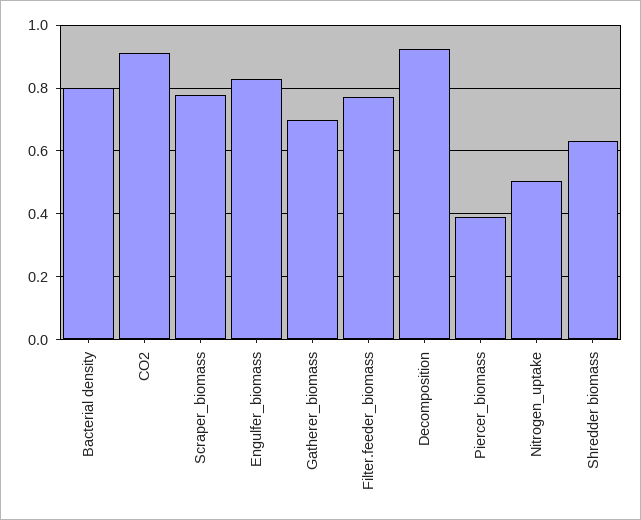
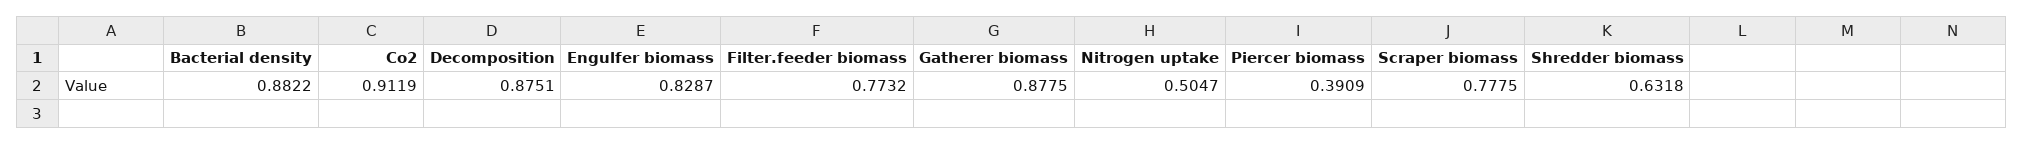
Bacterial density: 0.8 -> 0.8822
Gatherer_biomass: 0.7 -> 0.8775
Decomposition: 0.92 -> 0.8751

